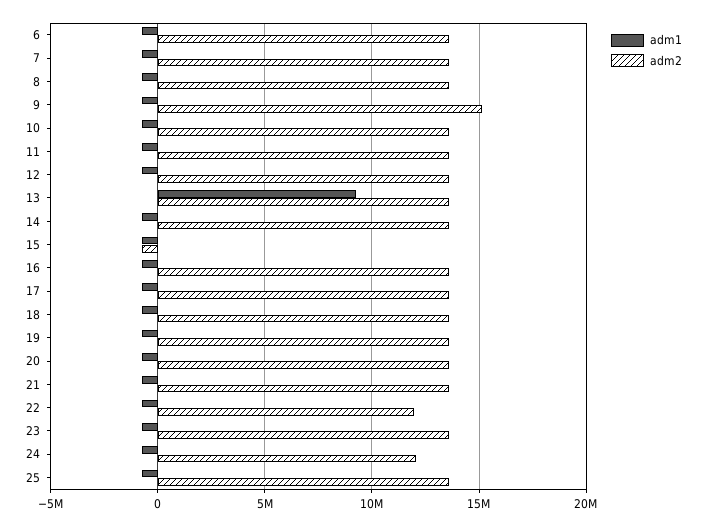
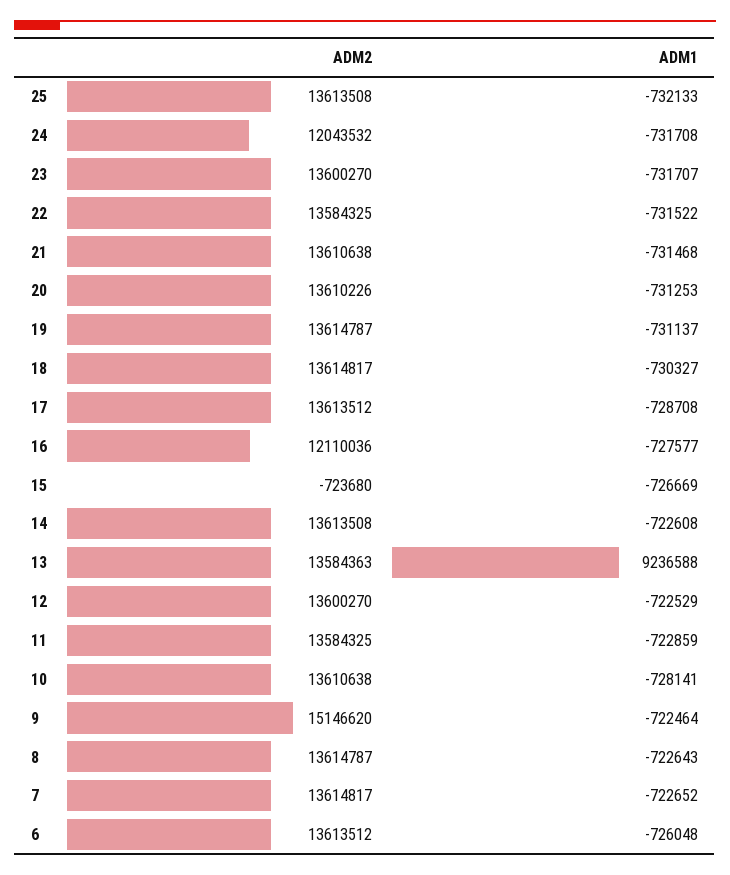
adm2, 16: 13500000 -> 12110036
adm2, 22: 12000000 -> 13584325

